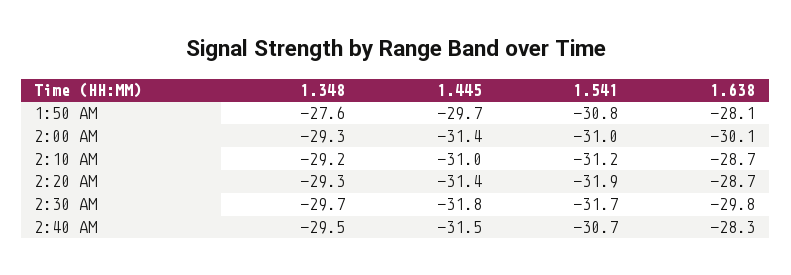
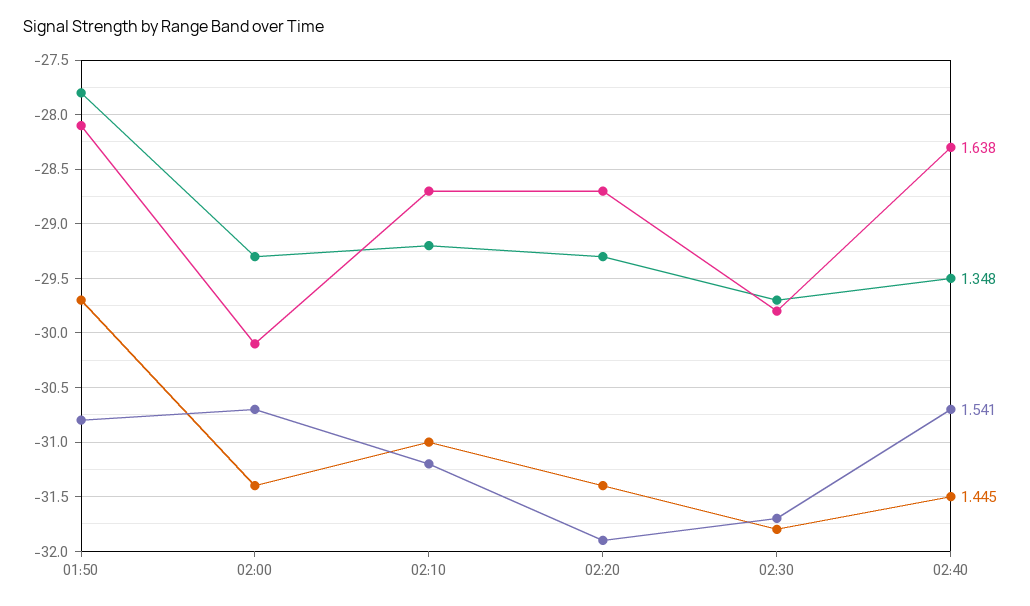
1.348, 1:50 AM: -27.6 -> -27.8
1.541, 2:00 AM: -31 -> -30.7

